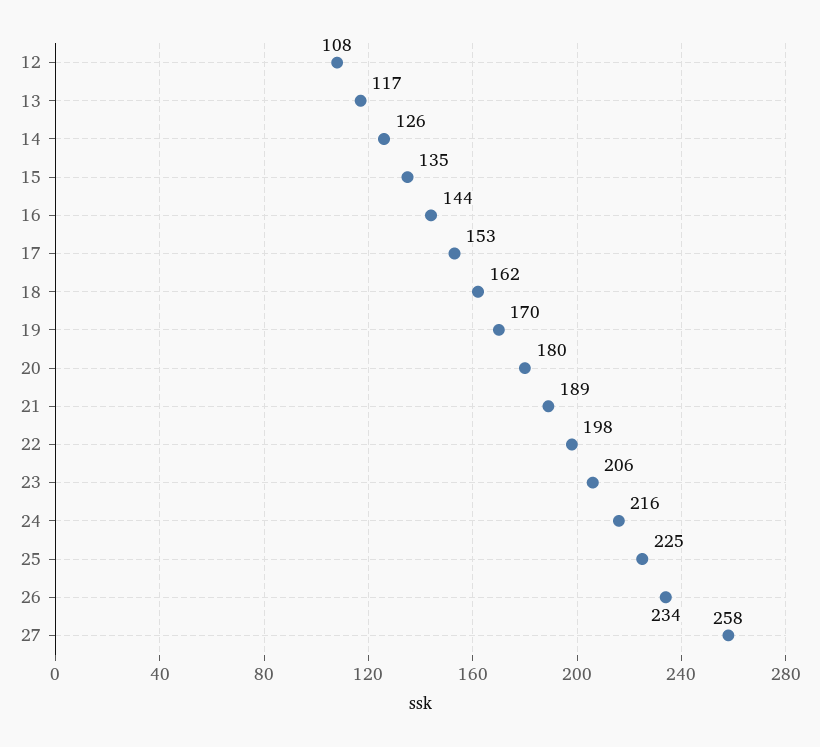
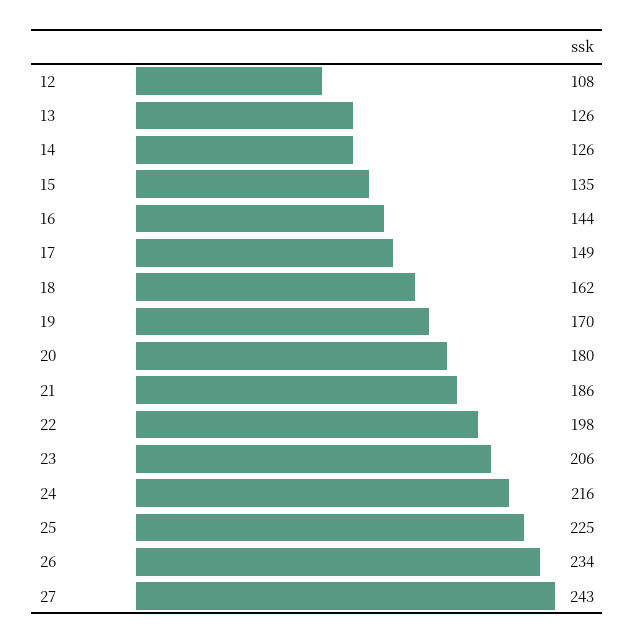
13: 117 -> 126
17: 153 -> 149
21: 189 -> 186
27: 258 -> 243

